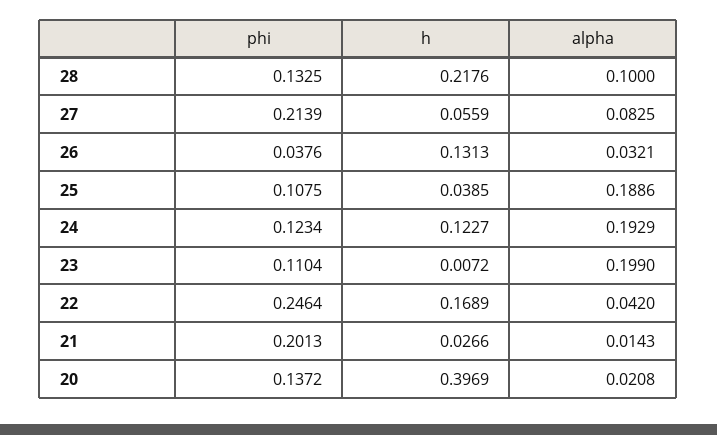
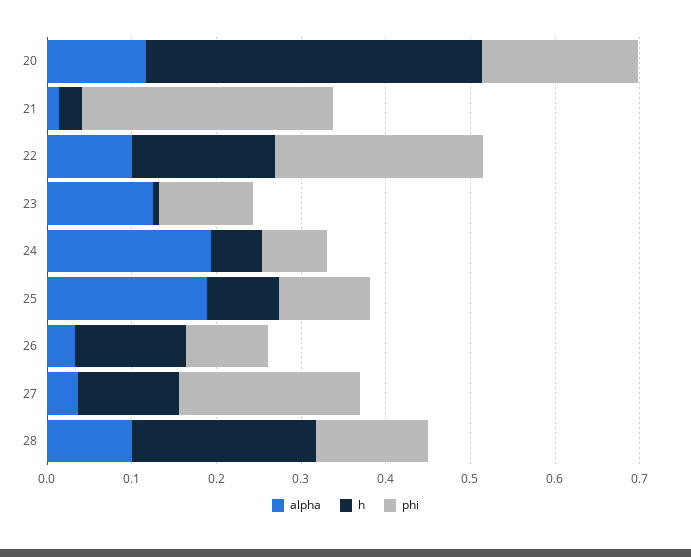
h, 27: 0.0559 -> 0.12
alpha, 27: 0.0825 -> 0.04
phi, 26: 0.0376 -> 0.1
h, 25: 0.0385 -> 0.08
phi, 24: 0.1234 -> 0.08
h, 24: 0.1227 -> 0.06
alpha, 23: 0.199 -> 0.12
alpha, 22: 0.042 -> 0.1
phi, 21: 0.2013 -> 0.3
phi, 20: 0.1372 -> 0.18
alpha, 20: 0.0208 -> 0.12

